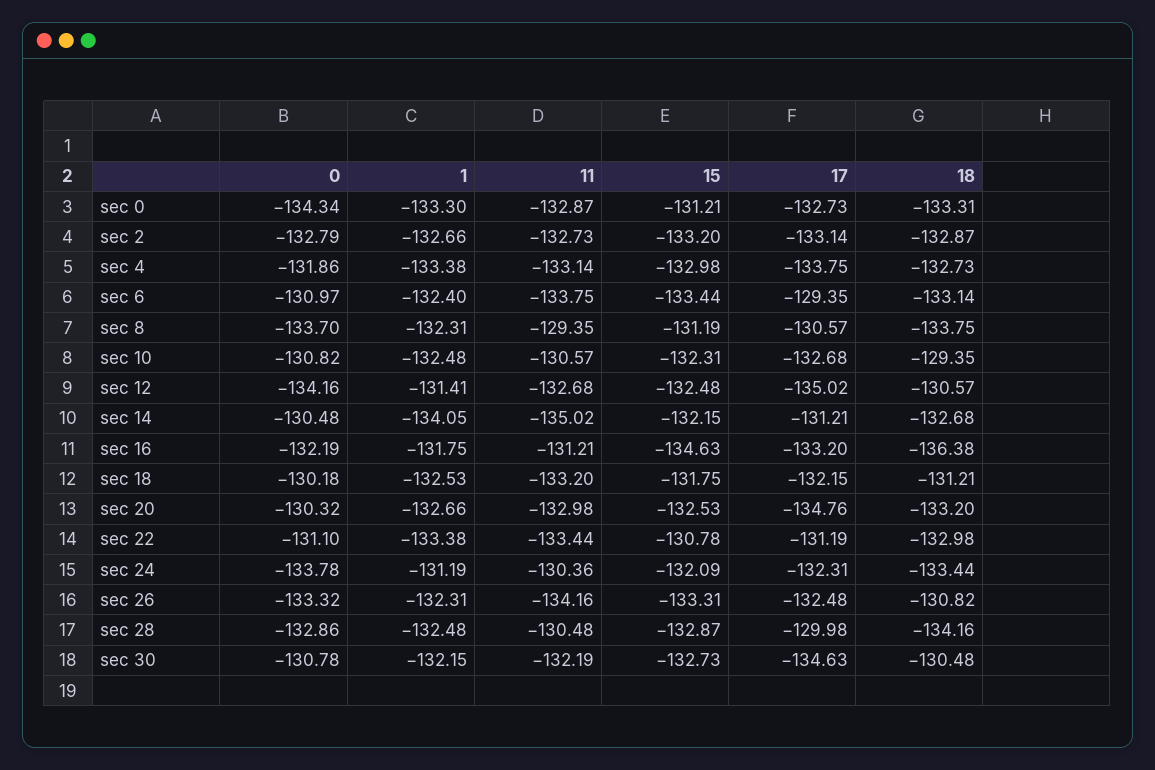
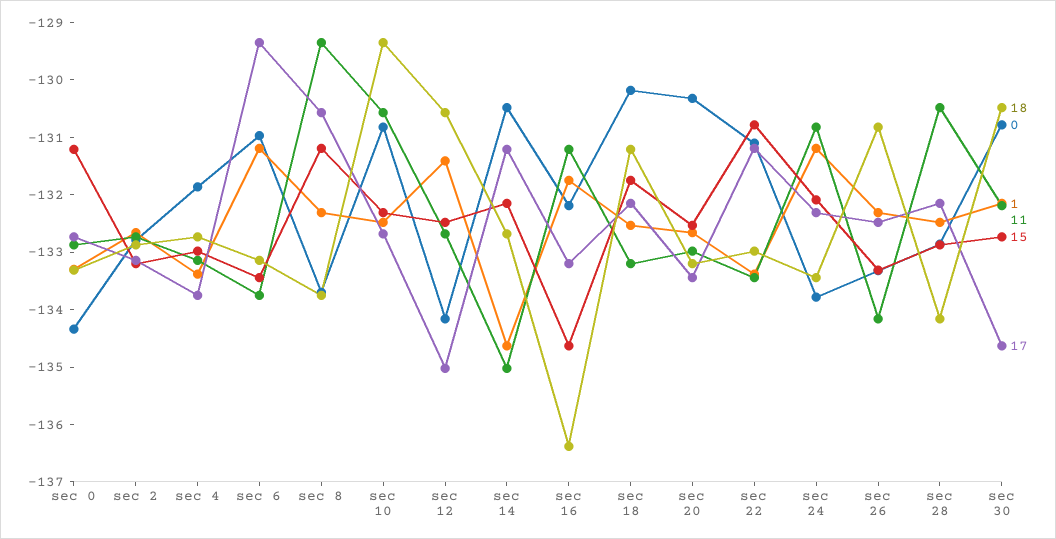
1, sec 6: -132.4 -> -131.2
1, sec 14: -134.05 -> -134.6
17, sec 20: -134.76 -> -133.4
11, sec 24: -130.36 -> -130.8
17, sec 28: -129.98 -> -132.2

